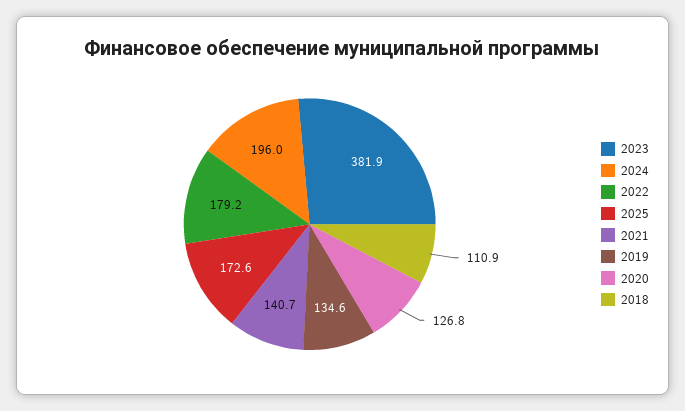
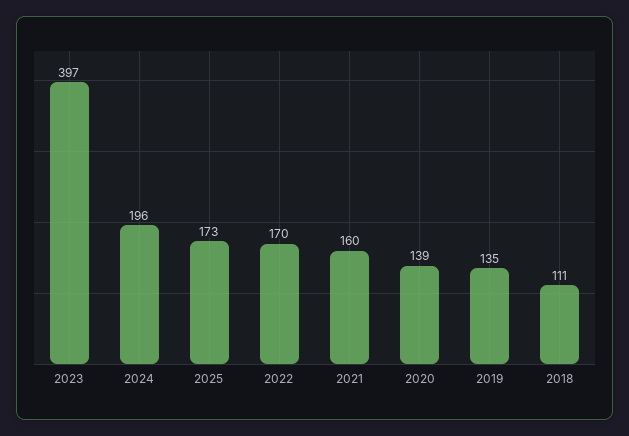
2023: 381.9 -> 397
2022: 179.2 -> 170
2021: 140.7 -> 160
2020: 126.8 -> 139

